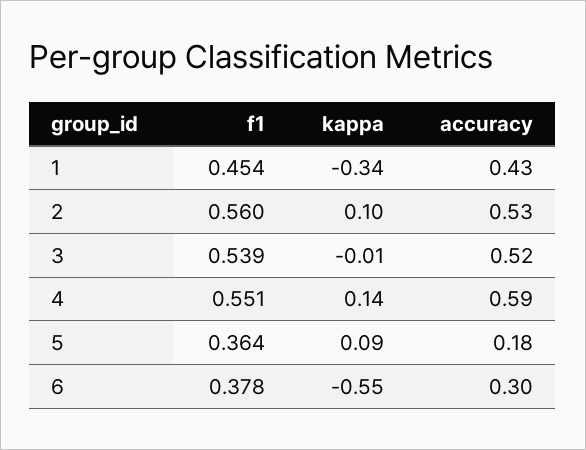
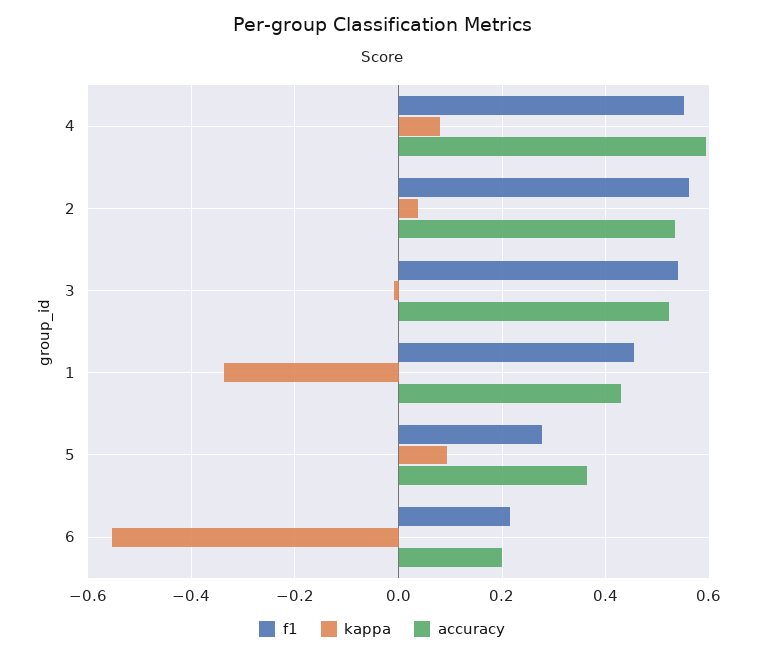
kappa, 2: 0.1 -> 0.04
kappa, 4: 0.14 -> 0.08
f1, 5: 0.364 -> 0.28
accuracy, 5: 0.18 -> 0.36
f1, 6: 0.378 -> 0.22
accuracy, 6: 0.3 -> 0.2

